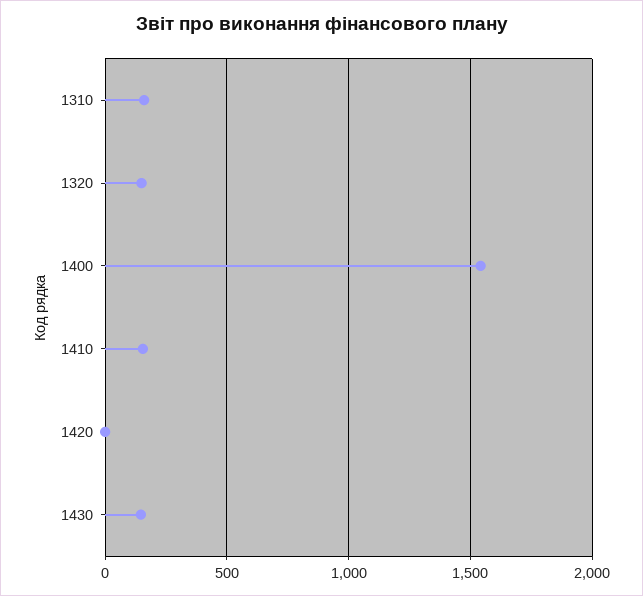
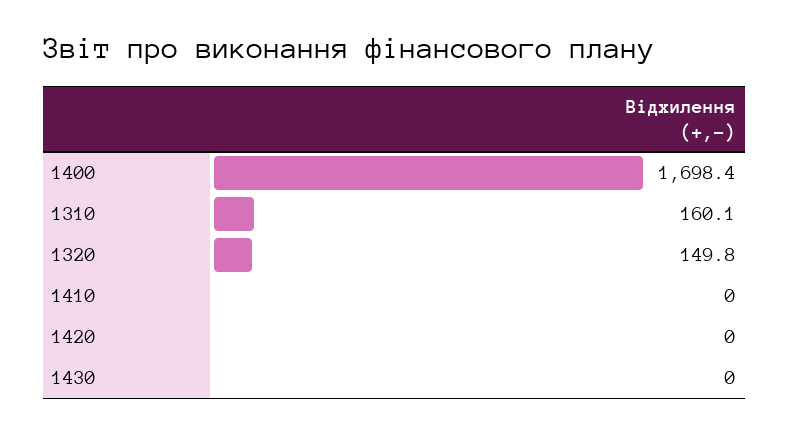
1400: 1550 -> 1698.4
1410: 150 -> 0
1430: 150 -> 0

